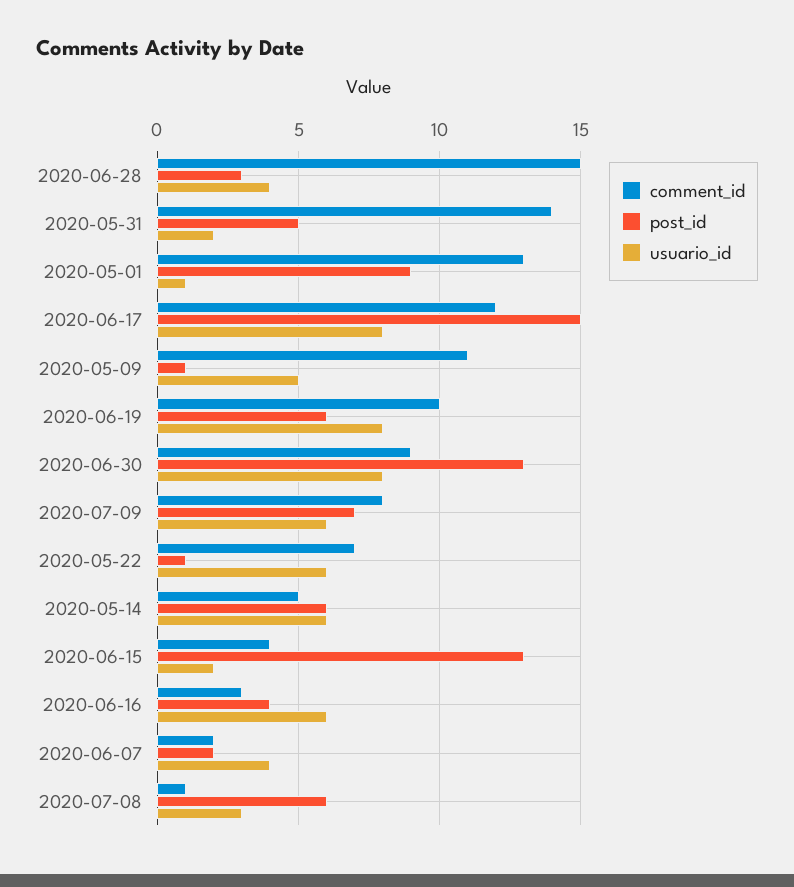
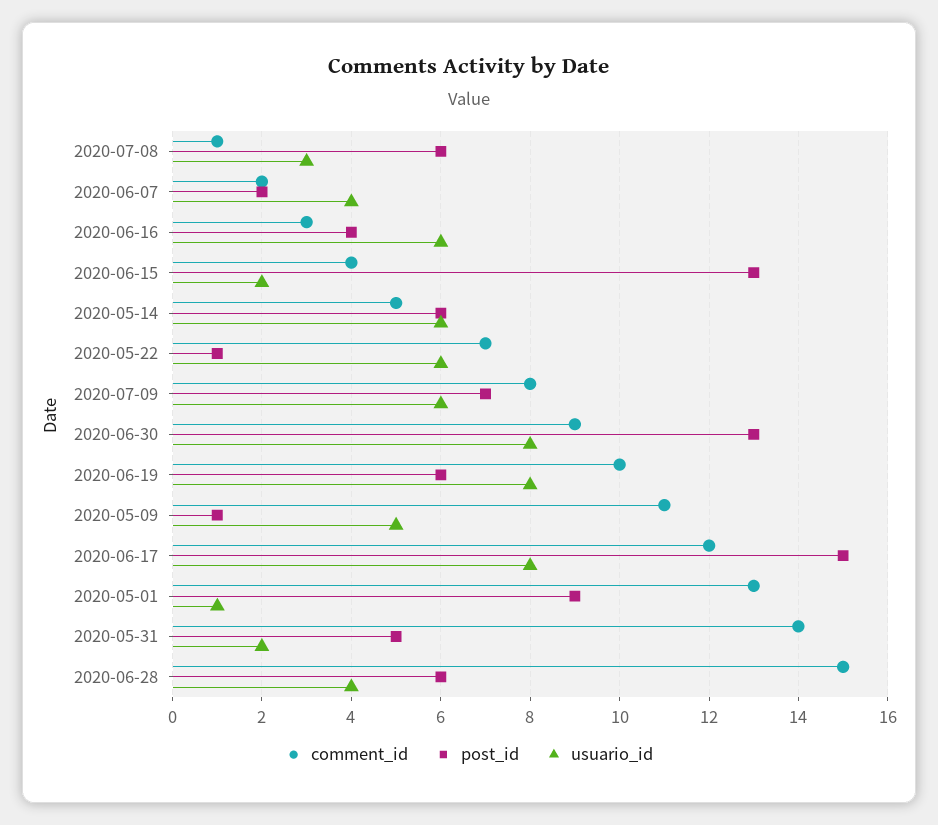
post_id, 2020-06-28: 3 -> 6

